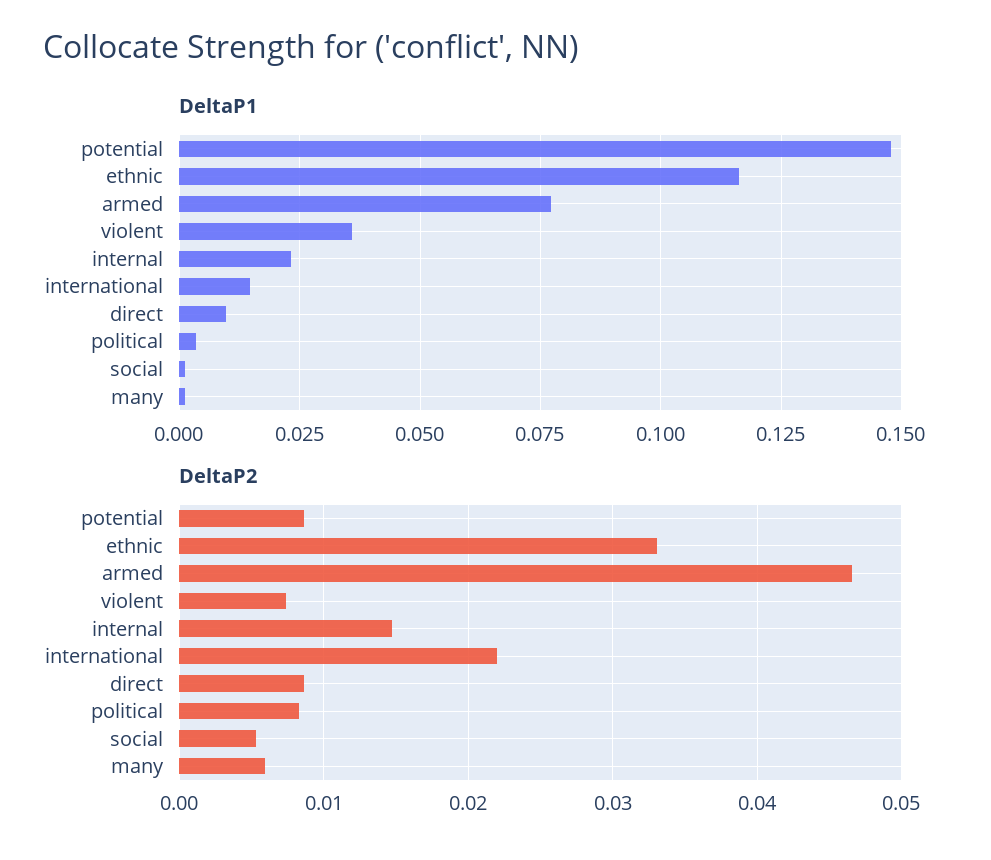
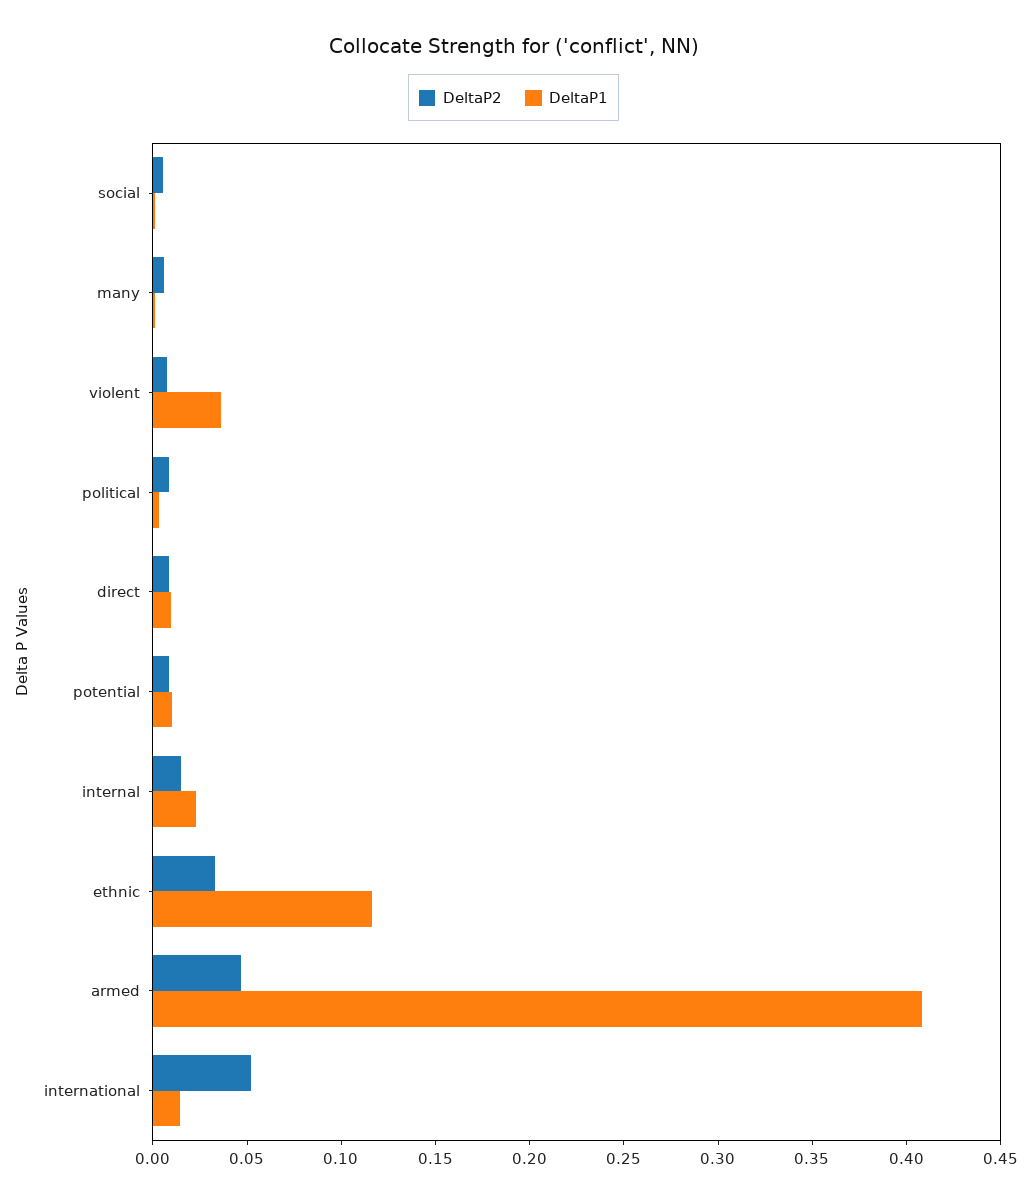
DeltaP1, potential: 0.1475 -> 0.01
DeltaP1, armed: 0.0775 -> 0.41
DeltaP2, international: 0.022 -> 0.05

